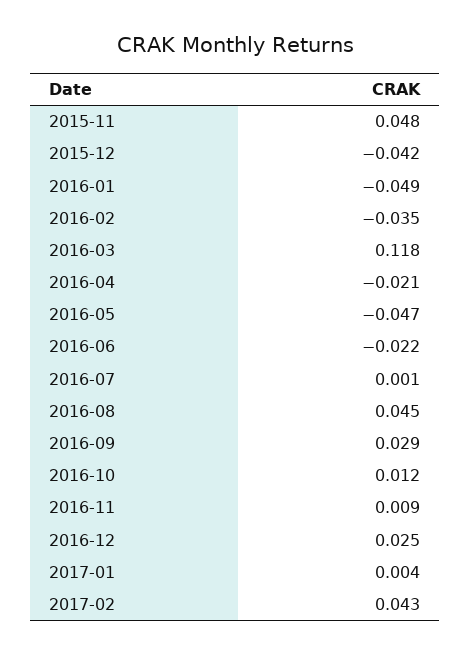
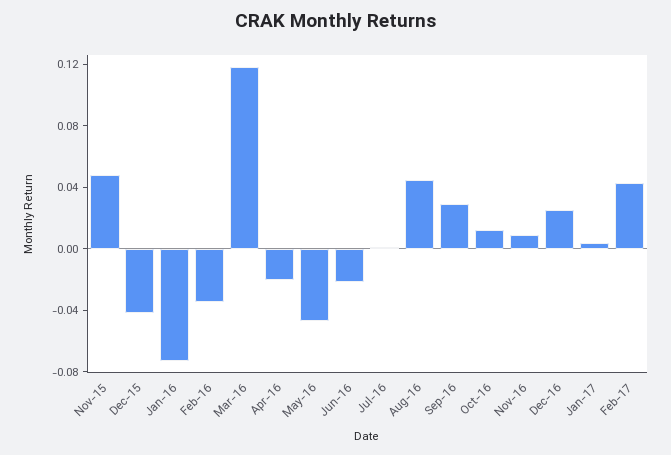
2016-01: -0.049 -> -0.07

